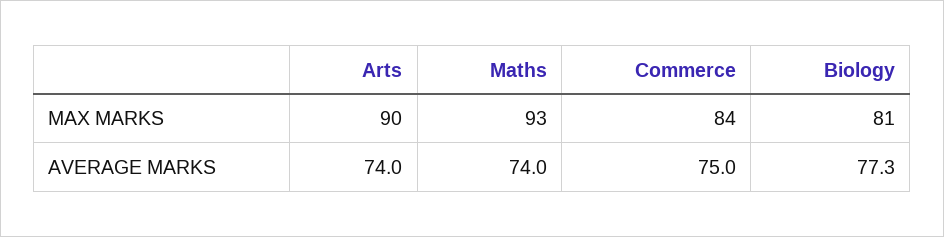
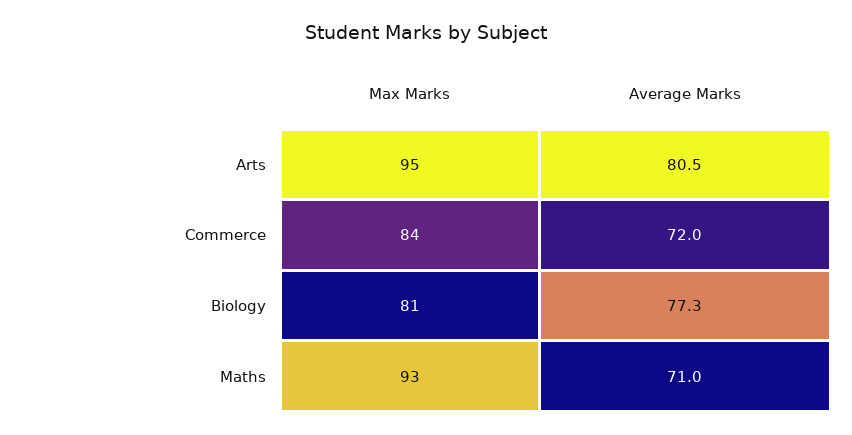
Arts, MAX MARKS: 90 -> 95
Arts, AVERAGE MARKS: 74 -> 80.5
Maths, AVERAGE MARKS: 74 -> 71
Commerce, AVERAGE MARKS: 75 -> 72

